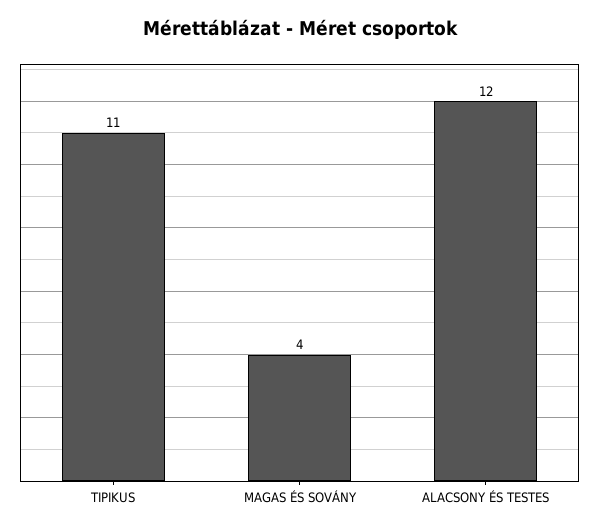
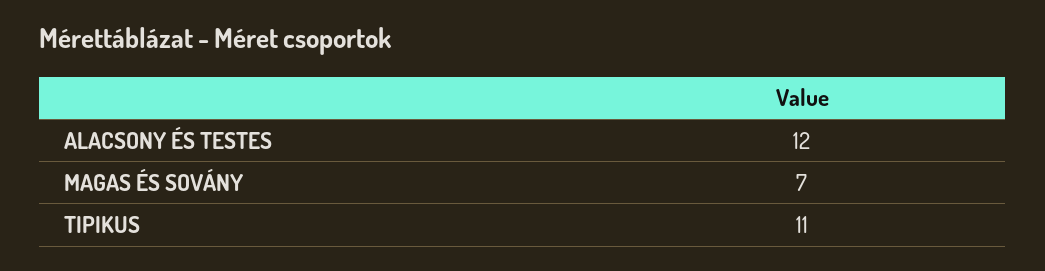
MAGAS ÉS SOVÁNY: 4 -> 7

